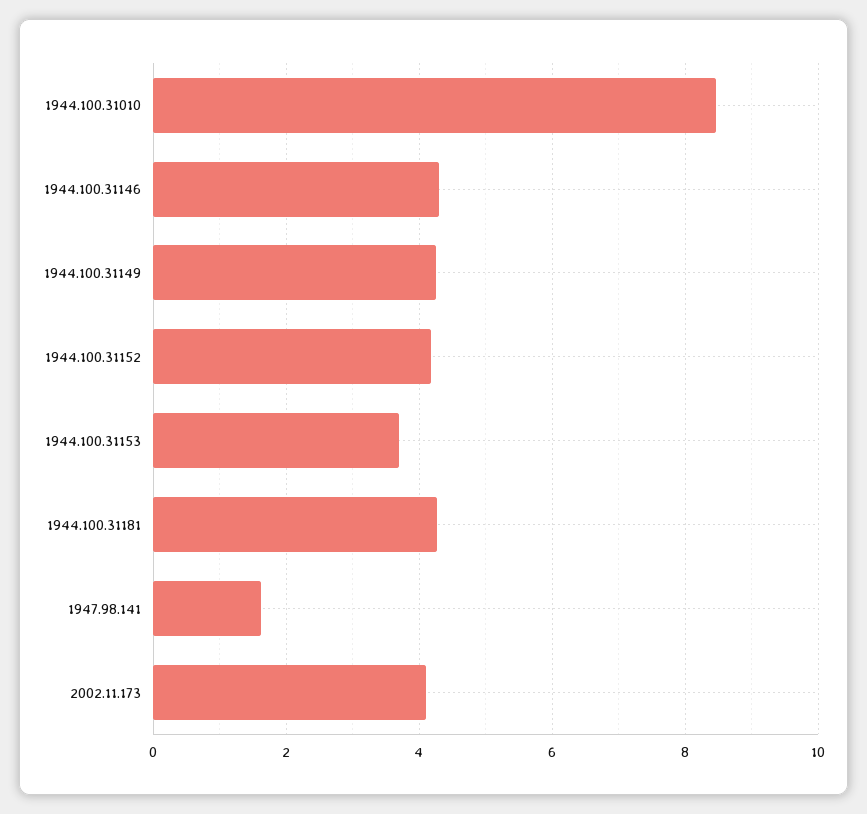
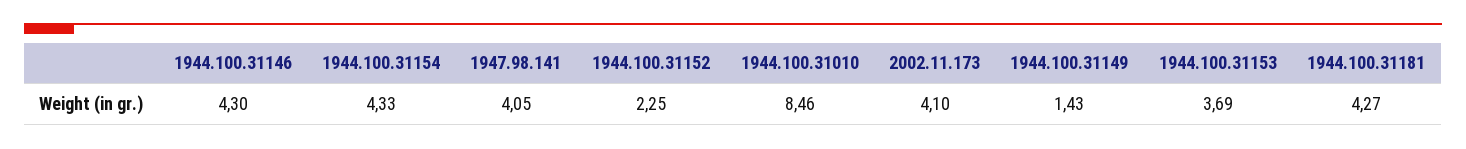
1944.100.31149: 4.2 -> 1.43
1944.100.31152: 4.2 -> 2.25
1947.98.141: 1.6 -> 4.05
1944.100.31154: none -> 4.33

